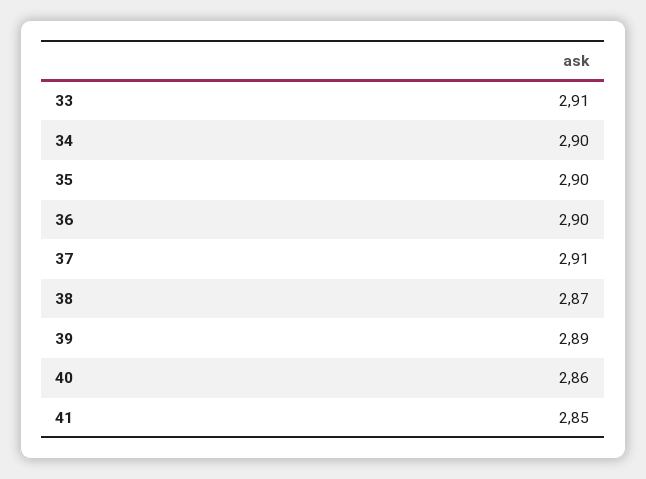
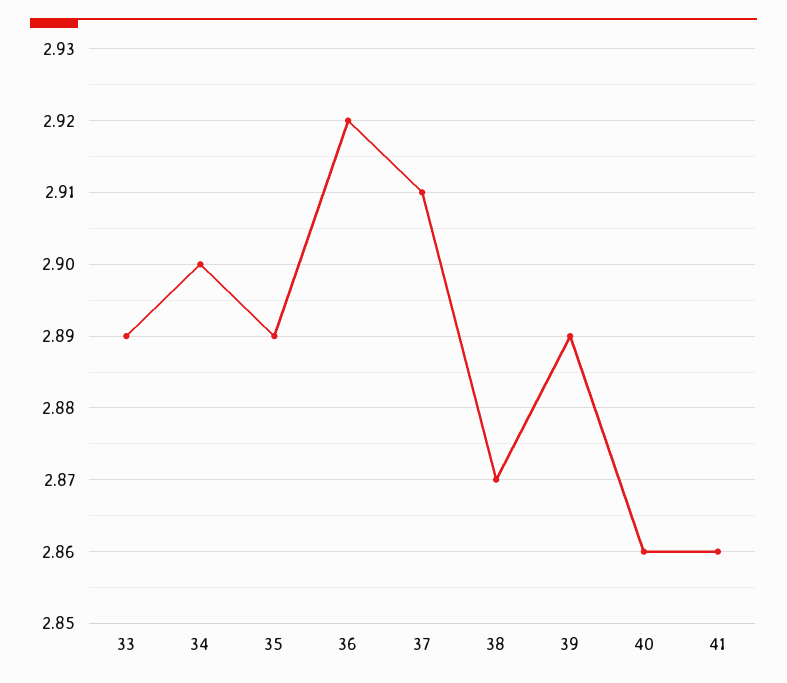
33: 2.91 -> 2.89
35: 2.9 -> 2.89
36: 2.9 -> 2.92
41: 2.85 -> 2.86

